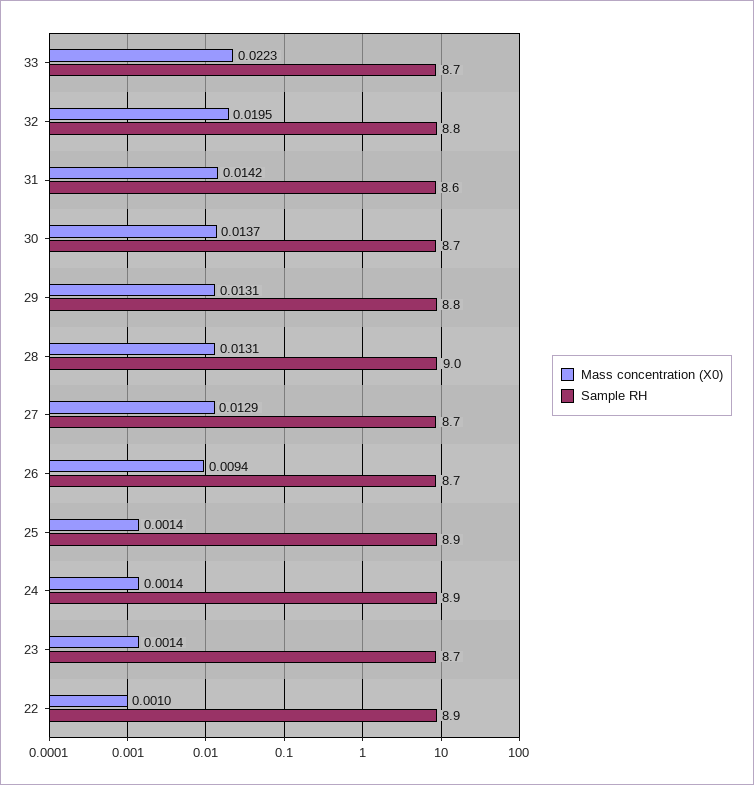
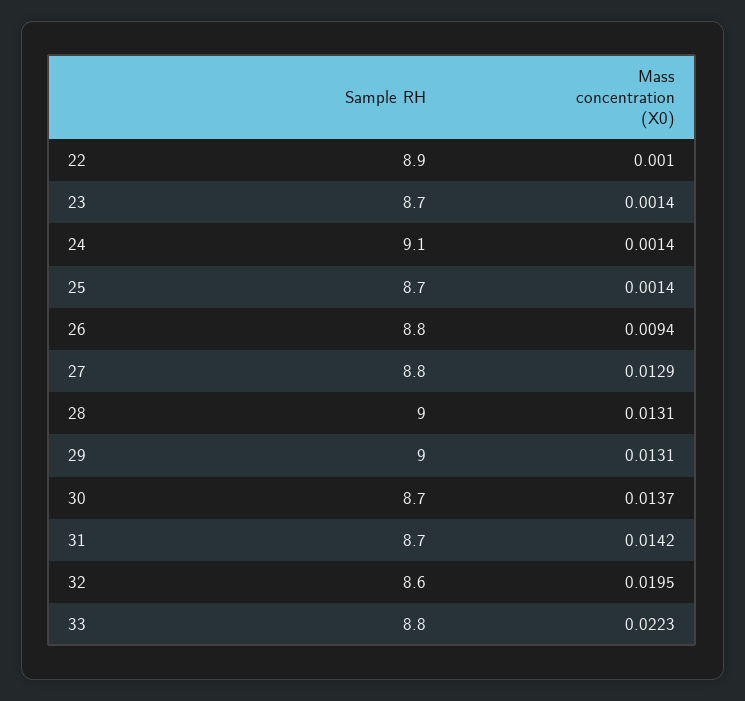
Sample RH, 33: 8.7 -> 8.8
Sample RH, 32: 8.8 -> 8.6
Sample RH, 31: 8.6 -> 8.7
Sample RH, 29: 8.8 -> 9
Sample RH, 27: 8.7 -> 8.8
Sample RH, 26: 8.7 -> 8.8
Sample RH, 25: 8.9 -> 8.7
Sample RH, 24: 8.9 -> 9.1

